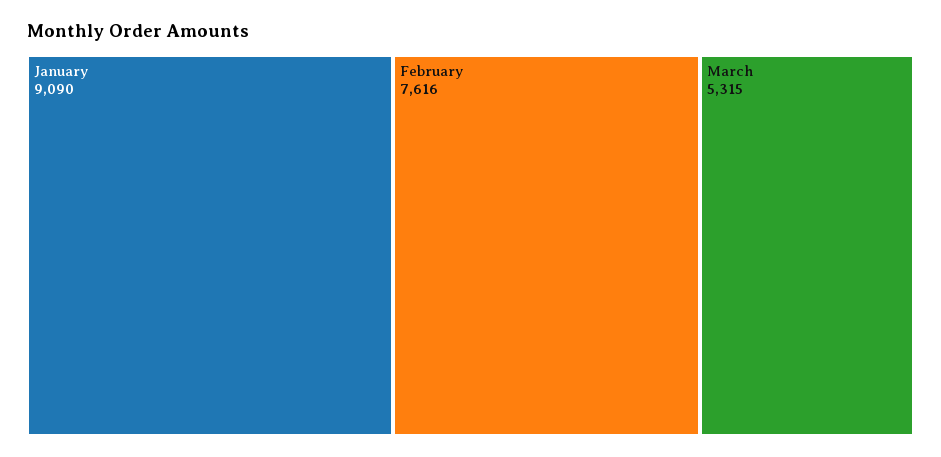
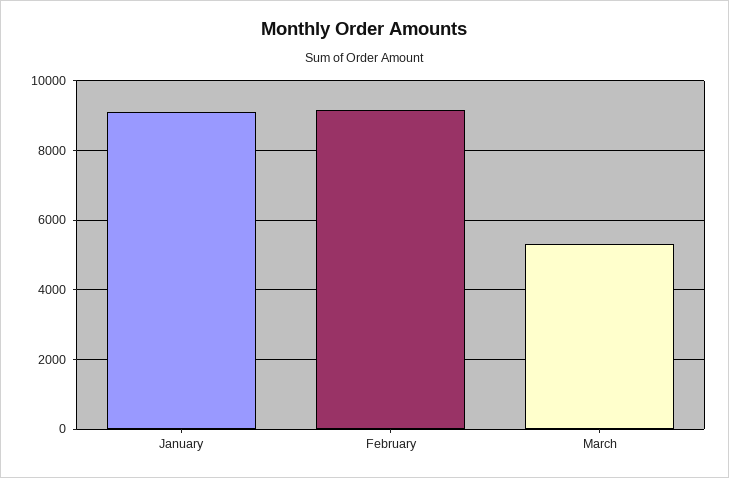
February: 7616 -> 9200

